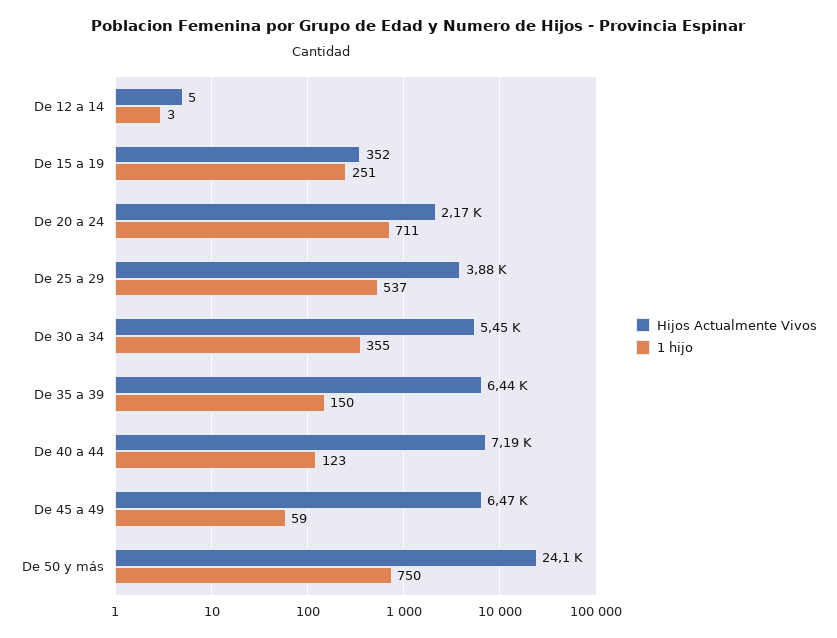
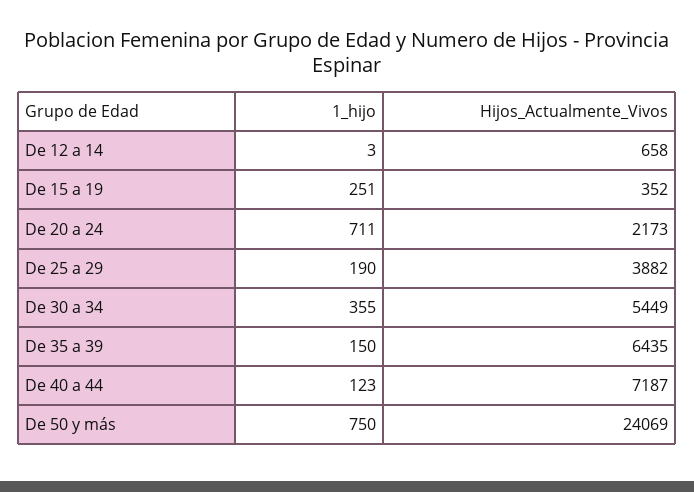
Hijos Actualmente Vivos, De 12 a 14: 5 -> 658
1 hijo, De 25 a 29: 537 -> 190
Hijos Actualmente Vivos, De 45 a 49: 6470 -> none
1 hijo, De 45 a 49: 59 -> none

